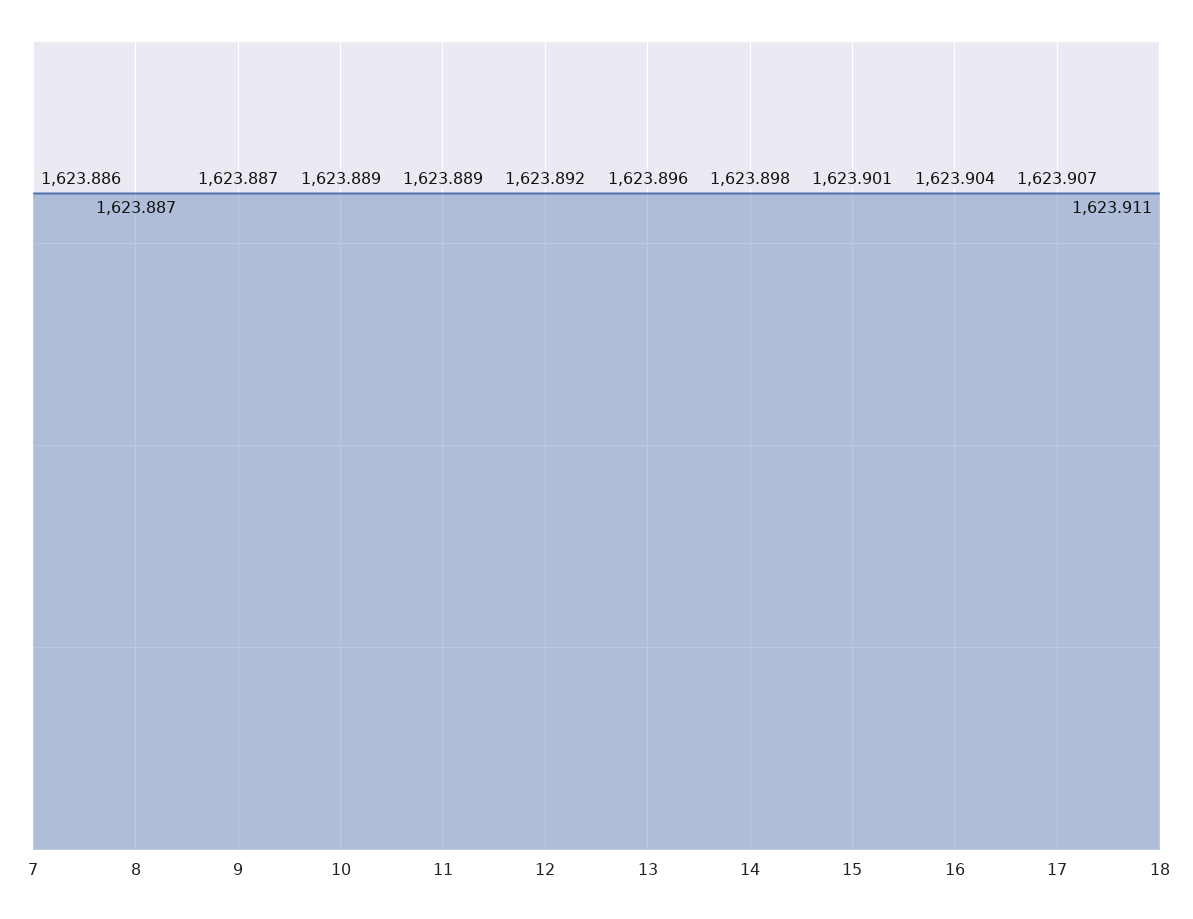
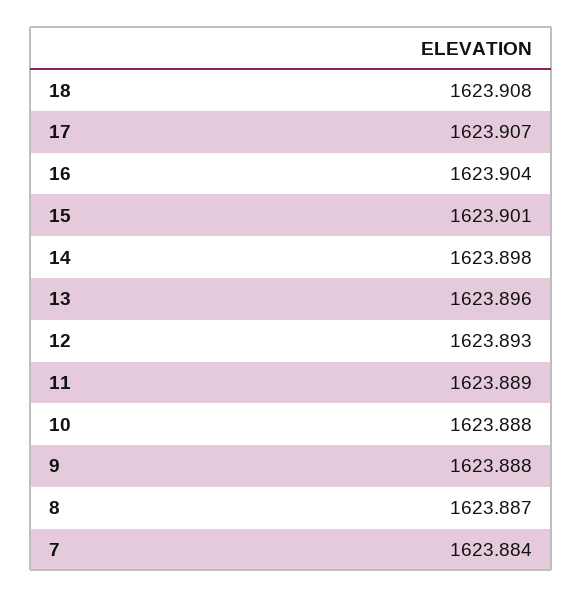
7: 1623.886 -> 1623.884
9: 1623.887 -> 1623.888
10: 1623.889 -> 1623.888
12: 1623.892 -> 1623.893
18: 1623.911 -> 1623.908

